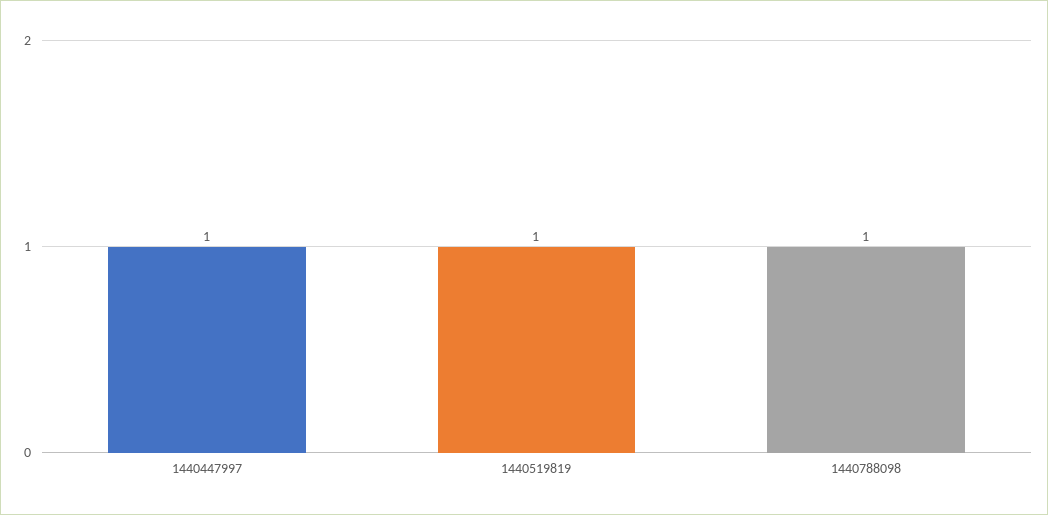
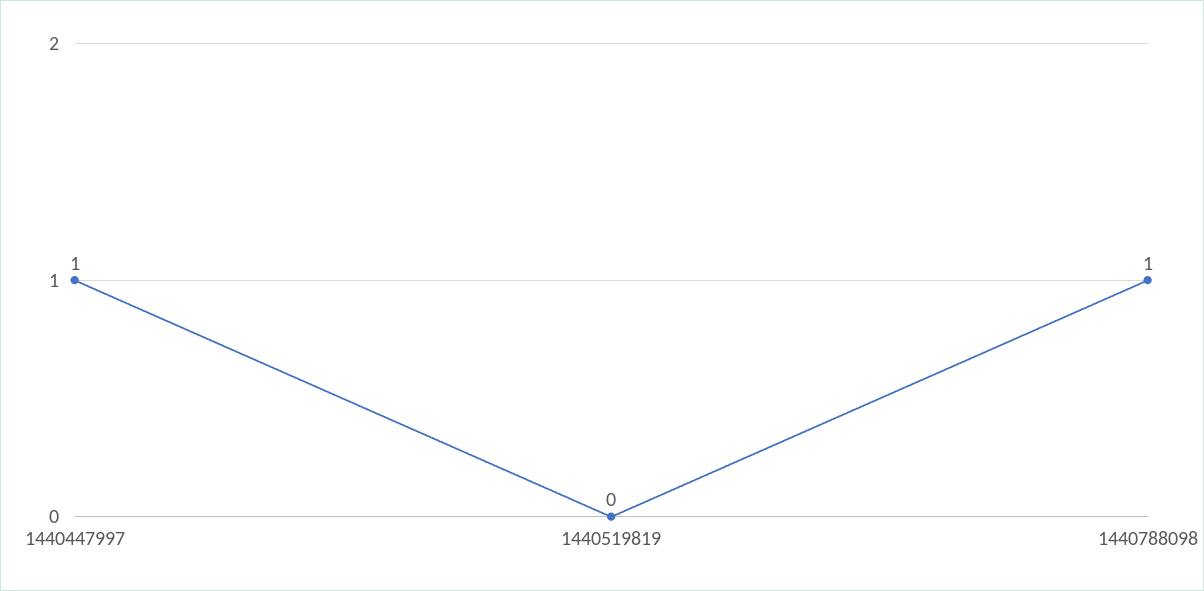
1440519819: 1 -> 0

